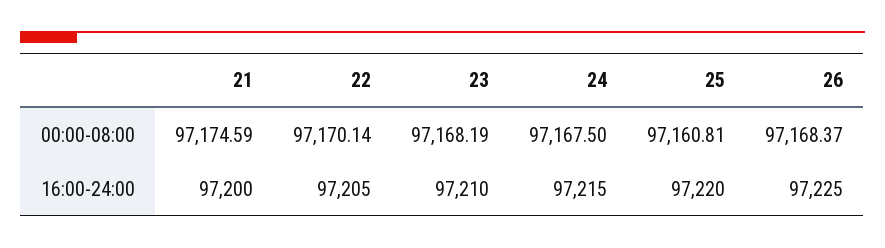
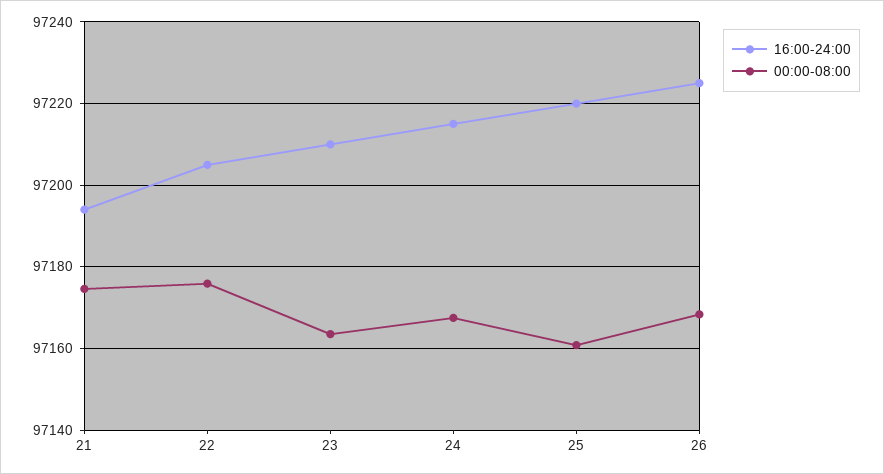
00:00-08:00, 22: 97170.14 -> 97176
00:00-08:00, 23: 97168.19 -> 97164
16:00-24:00, 21: 97200 -> 97194

